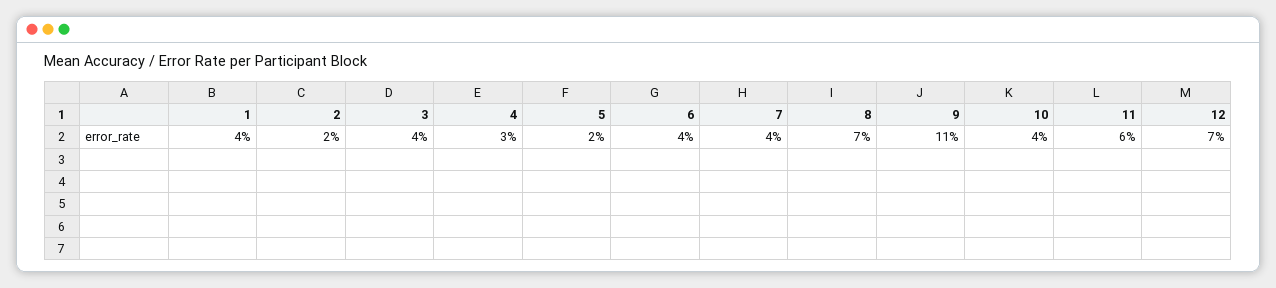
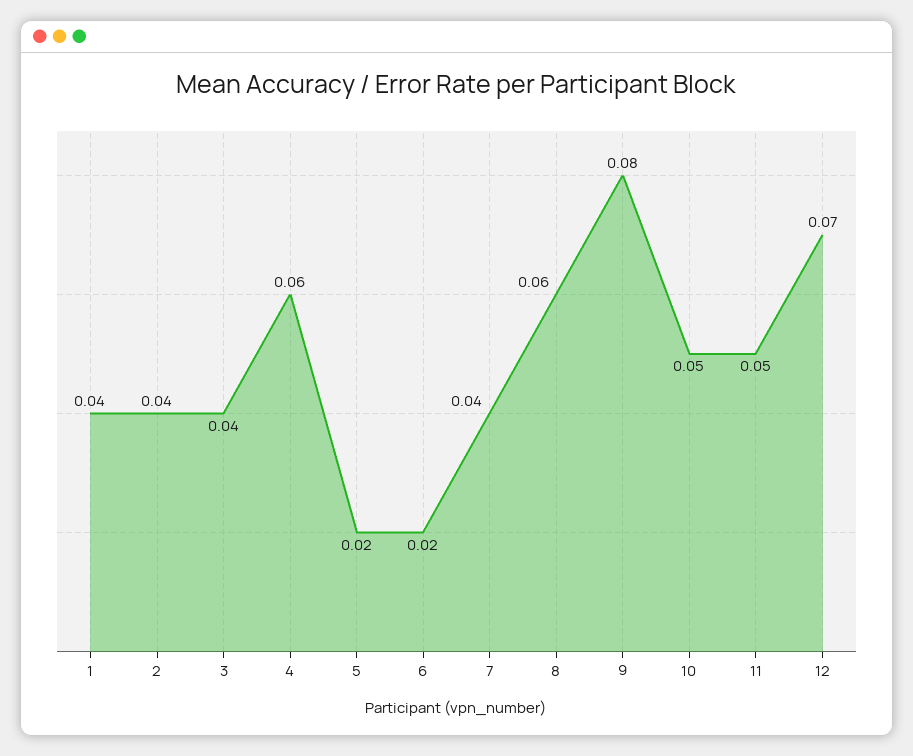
2: 0.02 -> 0.04
4: 0.03 -> 0.06
6: 0.04 -> 0.02
8: 0.07 -> 0.06
9: 0.11 -> 0.08
10: 0.04 -> 0.05
11: 0.06 -> 0.05

